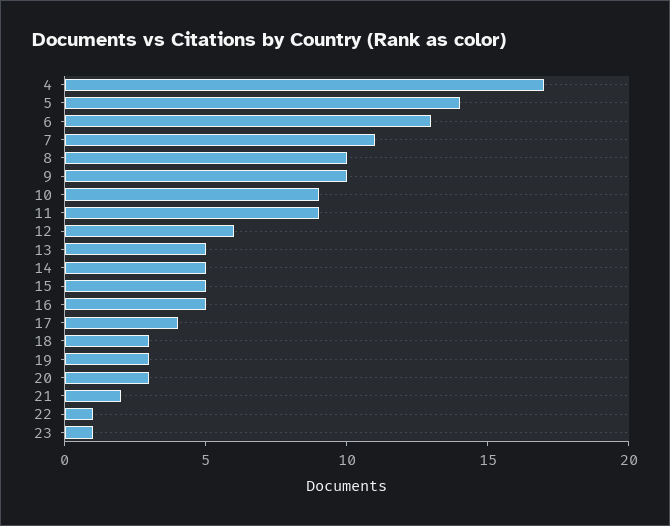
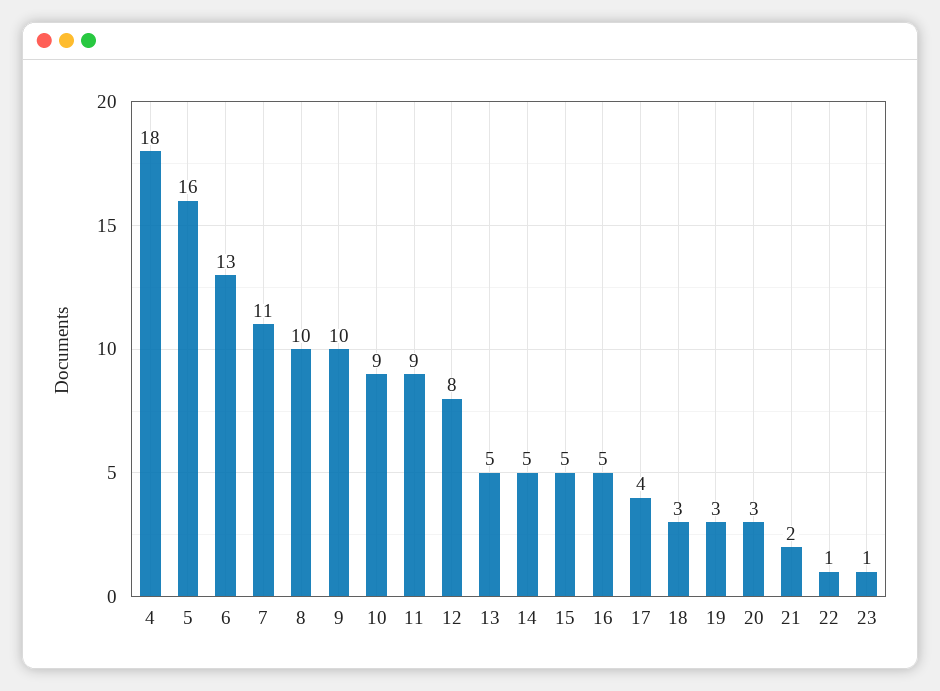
4: 17 -> 18
5: 14 -> 16
12: 6 -> 8

